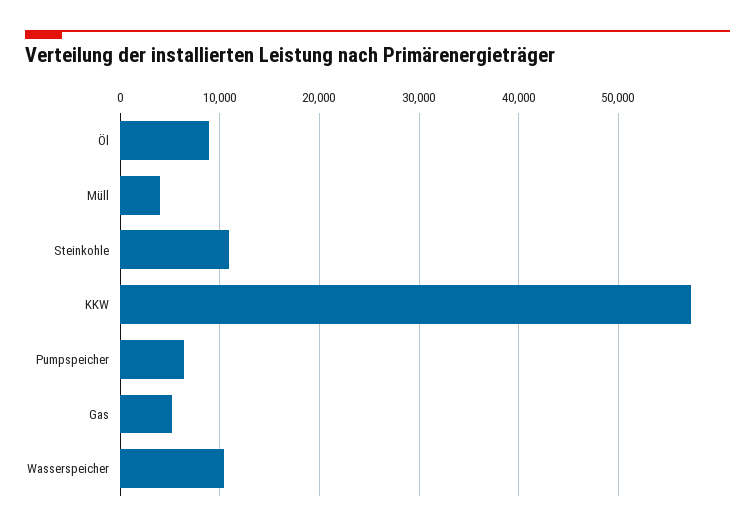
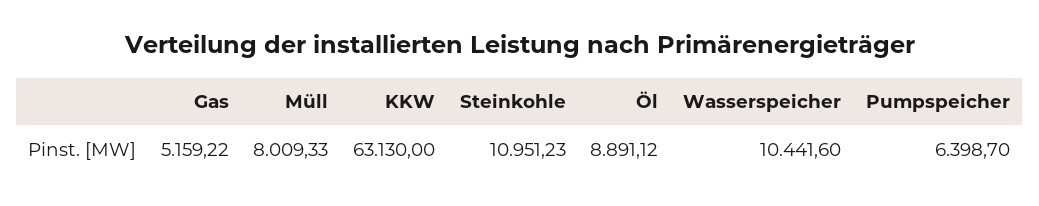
Müll: 4000 -> 8009.33
KKW: 57000 -> 63130

